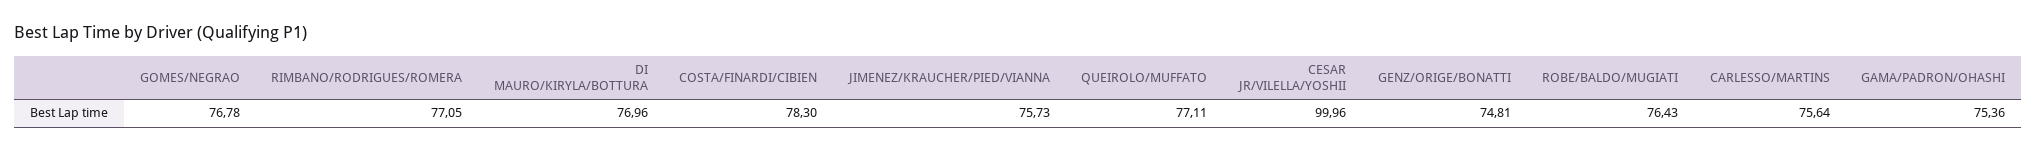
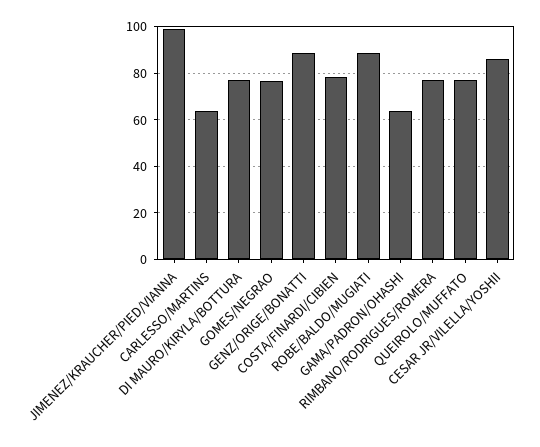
JIMENEZ/KRAUCHER/PIED/VIANNA: 75.73 -> 100
CESAR JR/VILELLA/YOSHII: 99.96 -> 85
GENZ/ORIGE/BONATTI: 74.81 -> 90
ROBE/BALDO/MUGIATI: 76.43 -> 90
CARLESSO/MARTINS: 75.64 -> 65
GAMA/PADRON/OHASHI: 75.36 -> 65

